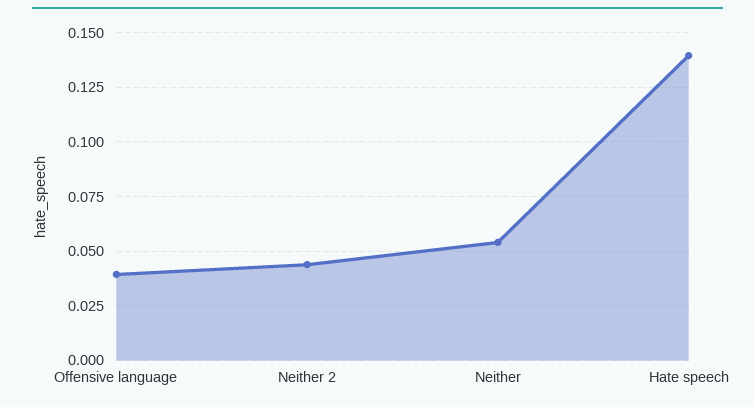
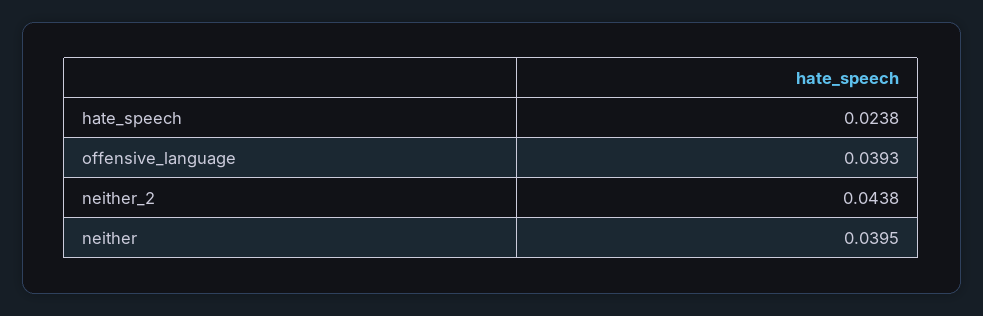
Neither: 0.055 -> 0.0395
Hate speech: 0.14 -> 0.0238

